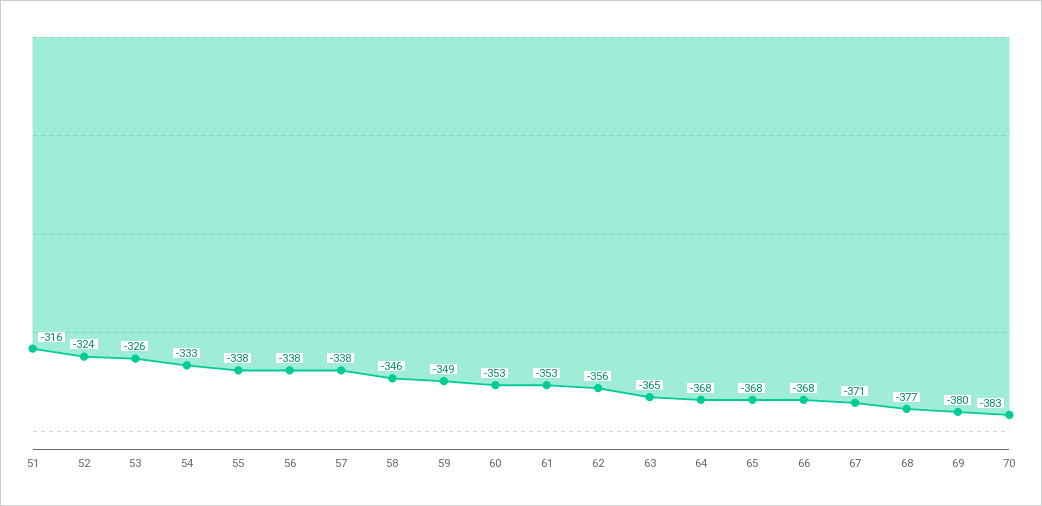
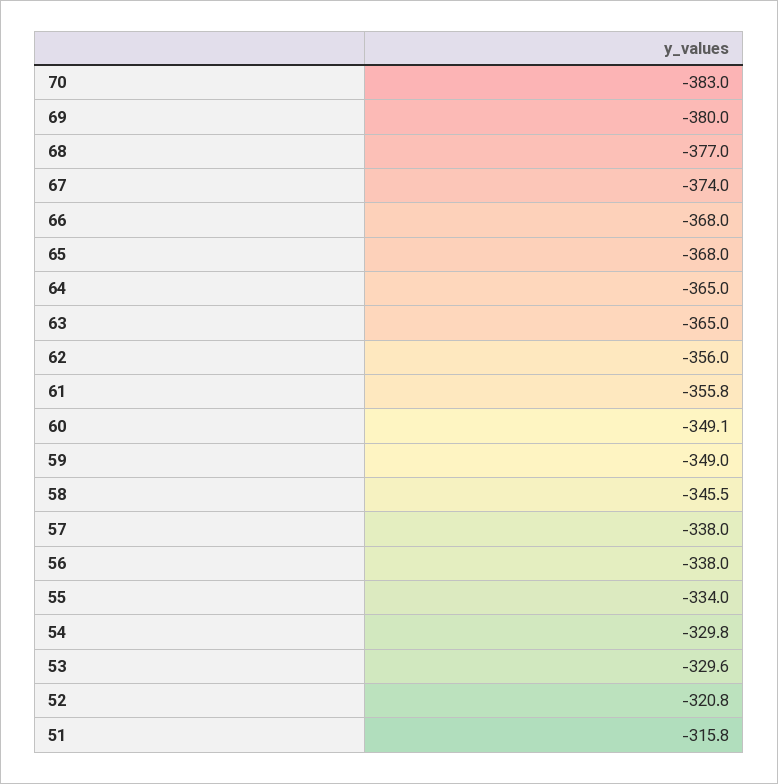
52: -324 -> -320.8
53: -326 -> -329.6
54: -333 -> -329.8
55: -338 -> -334
60: -353 -> -349.1
61: -353 -> -355.8
64: -368 -> -365
67: -371 -> -374

